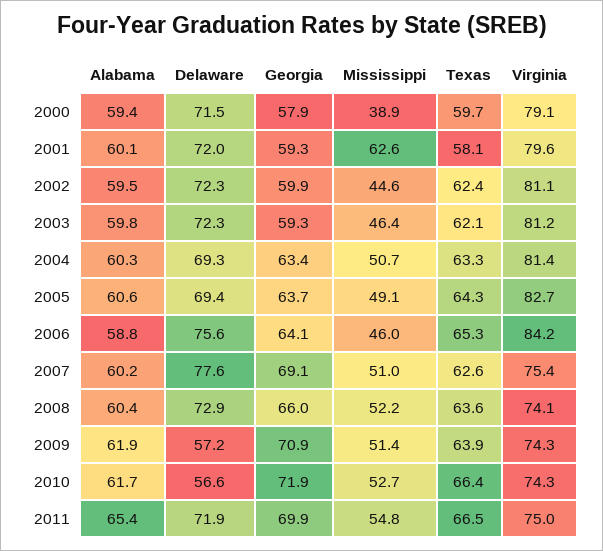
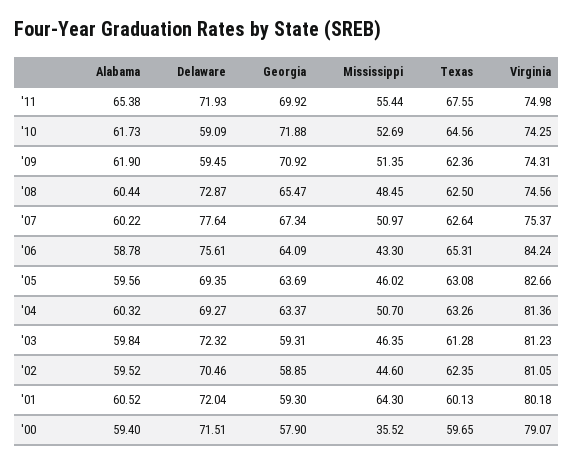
Mississippi, 2000: 38.9 -> 35.52
Alabama, 2001: 60.1 -> 60.52
Mississippi, 2001: 62.6 -> 64.3
Texas, 2001: 58.1 -> 60.13
Virginia, 2001: 79.6 -> 80.18
Delaware, 2002: 72.3 -> 70.46
Georgia, 2002: 59.9 -> 58.85
Texas, 2003: 62.1 -> 61.28
Alabama, 2005: 60.6 -> 59.56
Mississippi, 2005: 49.1 -> 46.02
Texas, 2005: 64.3 -> 63.08
Mississippi, 2006: 46 -> 43.3
Georgia, 2007: 69.1 -> 67.34
Georgia, 2008: 66 -> 65.47
Mississippi, 2008: 52.2 -> 48.45
Texas, 2008: 63.6 -> 62.5
Virginia, 2008: 74.1 -> 74.56
Delaware, 2009: 57.2 -> 59.45
Texas, 2009: 63.9 -> 62.36
Delaware, 2010: 56.6 -> 59.09
Texas, 2010: 66.4 -> 64.56
Mississippi, 2011: 54.8 -> 55.44
Texas, 2011: 66.5 -> 67.55

